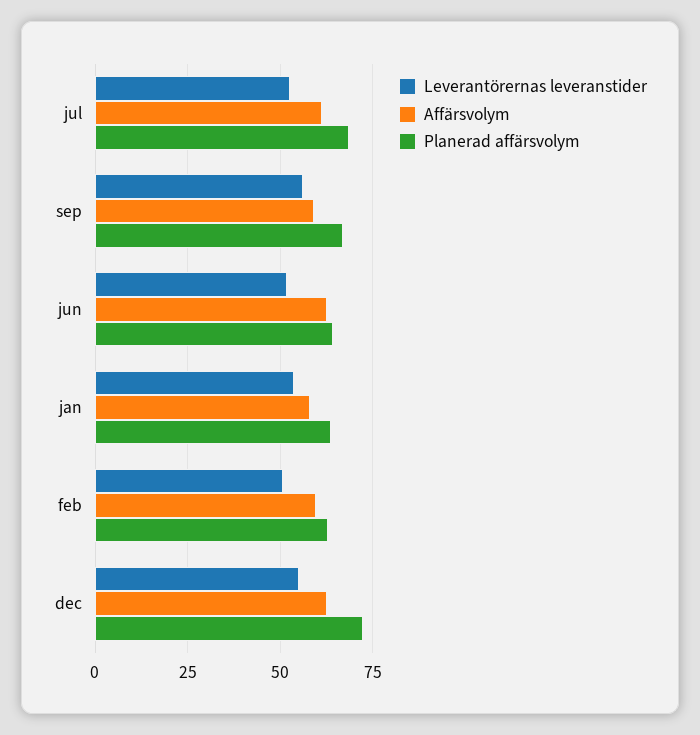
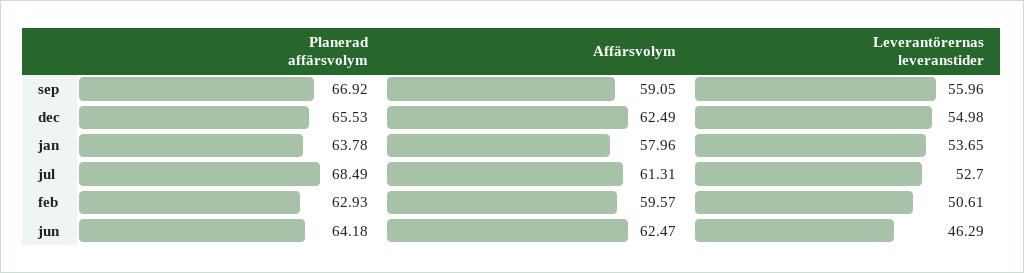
Leverantörernas leveranstider, jun: 52.5 -> 46.29
Planerad affärsvolym, dec: 72.5 -> 65.53

